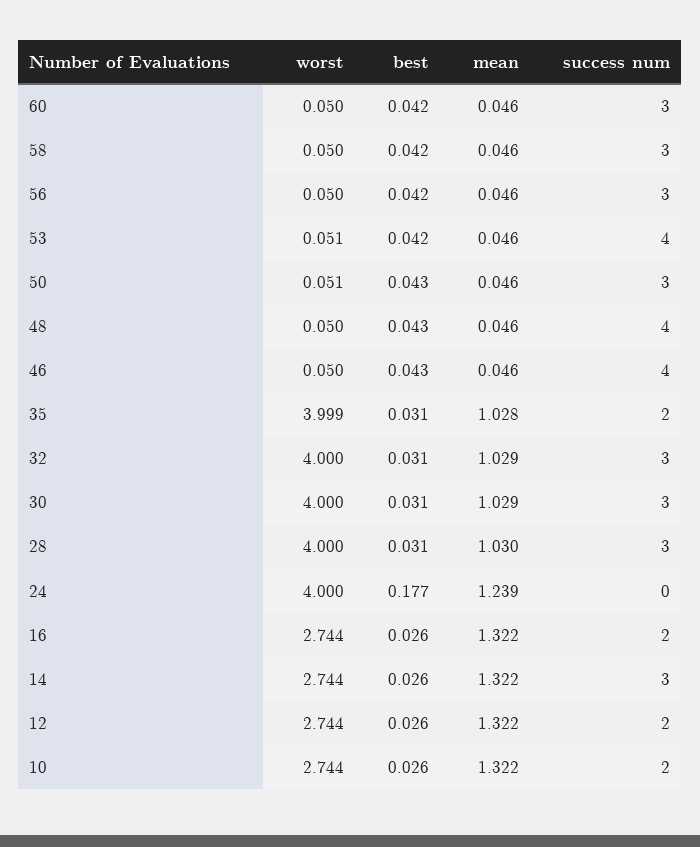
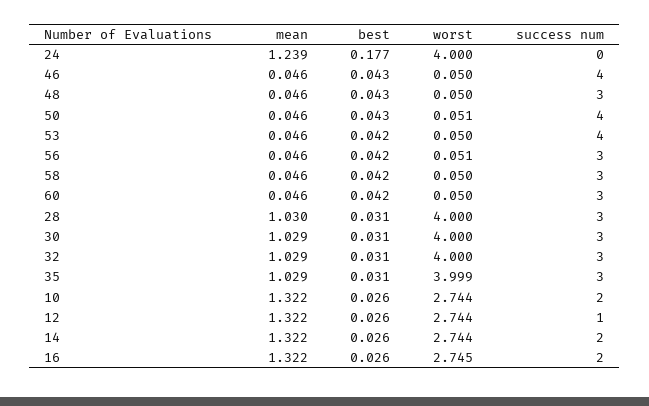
worst, 56: 0.05 -> 0.051
worst, 53: 0.051 -> 0.05
success num, 50: 3 -> 4
success num, 48: 4 -> 3
mean, 35: 1.028 -> 1.029
success num, 35: 2 -> 3
worst, 16: 2.744 -> 2.745
success num, 14: 3 -> 2
success num, 12: 2 -> 1

